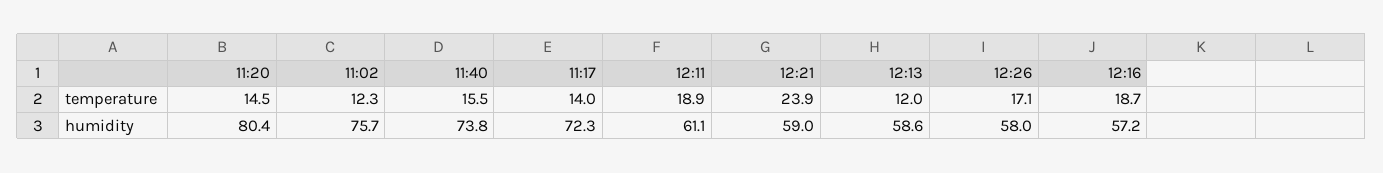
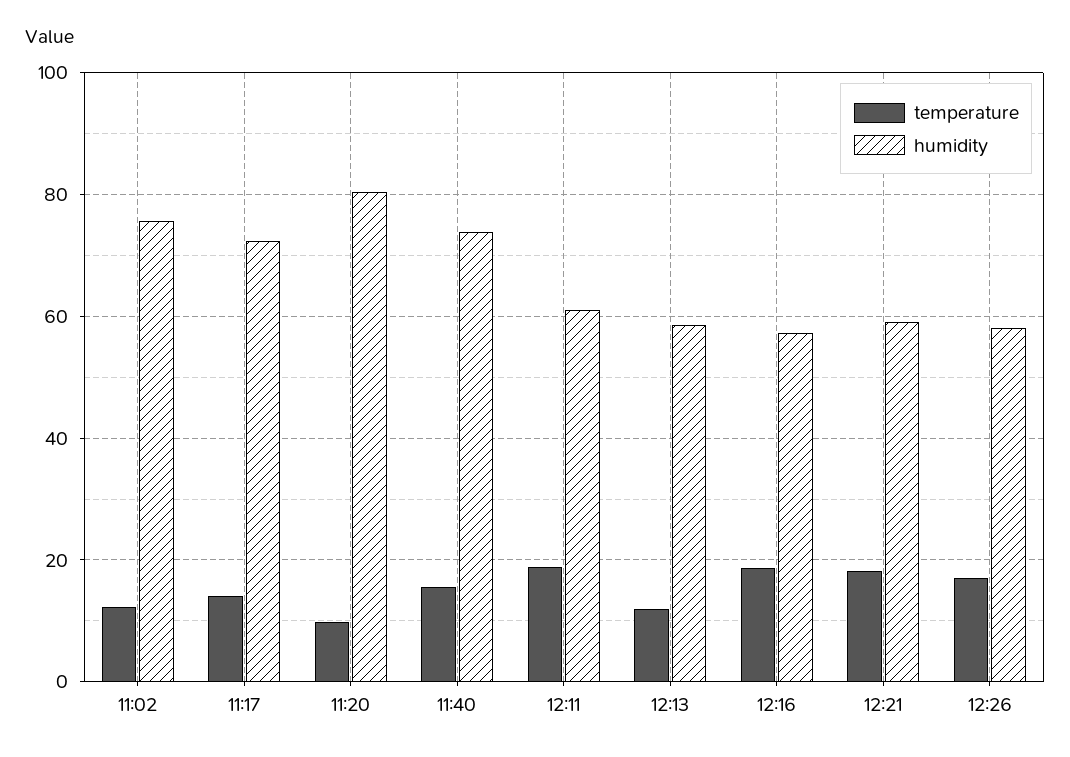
temperature, 11:20: 14.5 -> 10
temperature, 12:21: 23.9 -> 18

